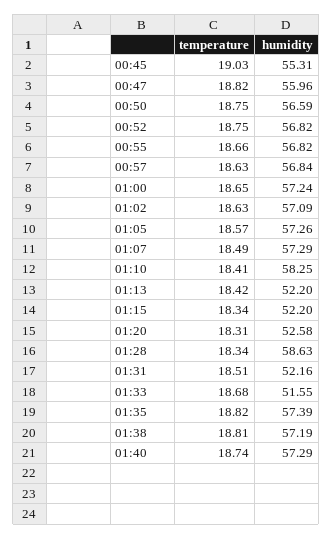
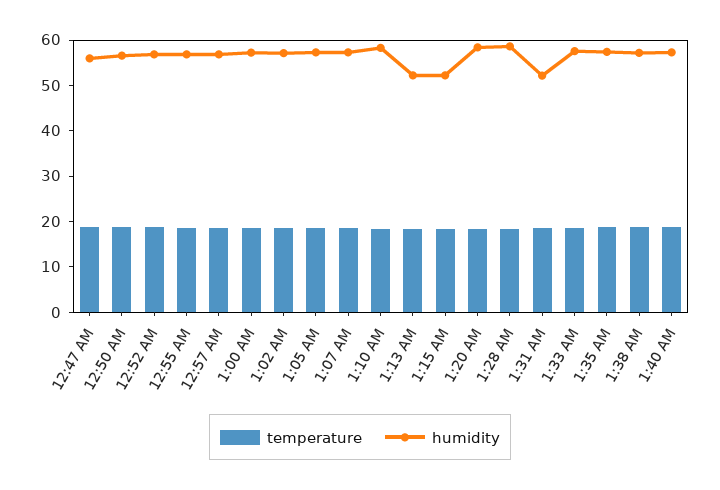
temperature, 00:45: 19.03 -> none
humidity, 00:45: 55.31 -> none
humidity, 01:20: 52.58 -> 58
humidity, 01:33: 51.55 -> 58

